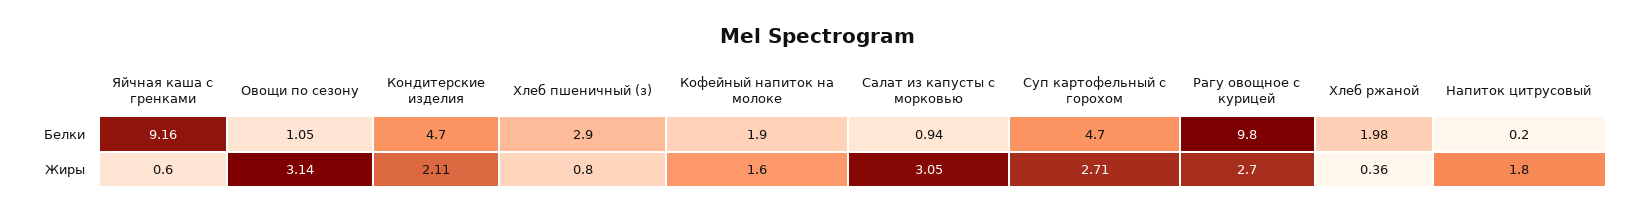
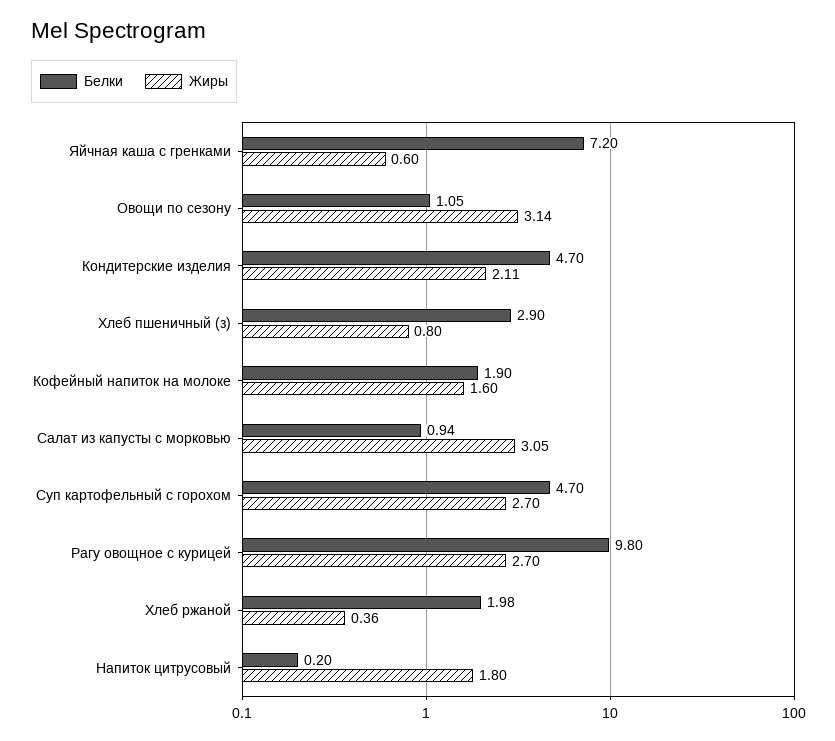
Белки, Яйчная каша с гренками: 9.16 -> 7.2
Жиры, Суп картофельный с горохом: 2.71 -> 2.7

